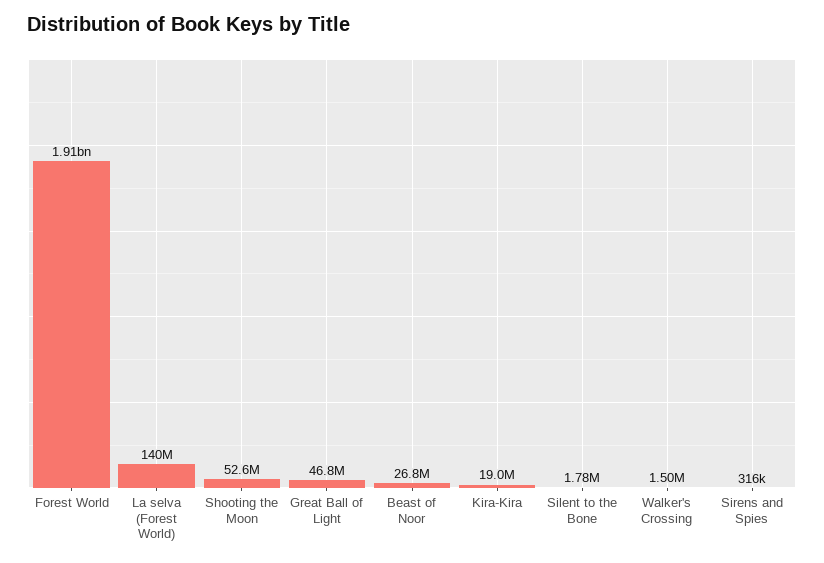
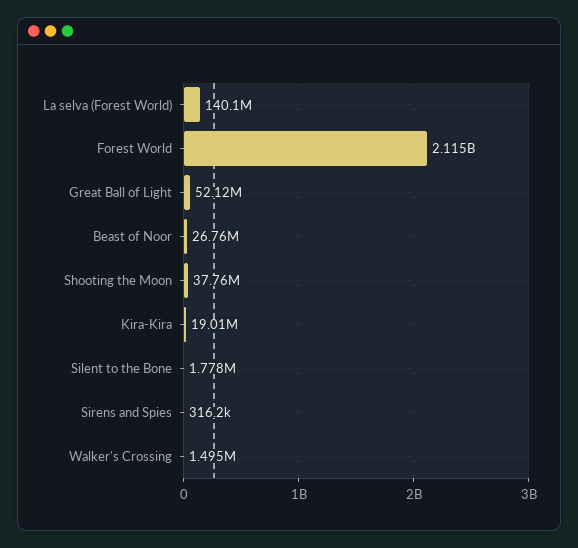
Forest World: 1910000000 -> 2115000000
Shooting the Moon: 52600000 -> 37760000
Great Ball of Light: 46800000 -> 52120000

